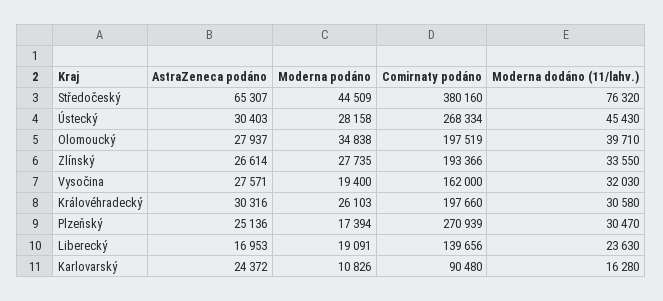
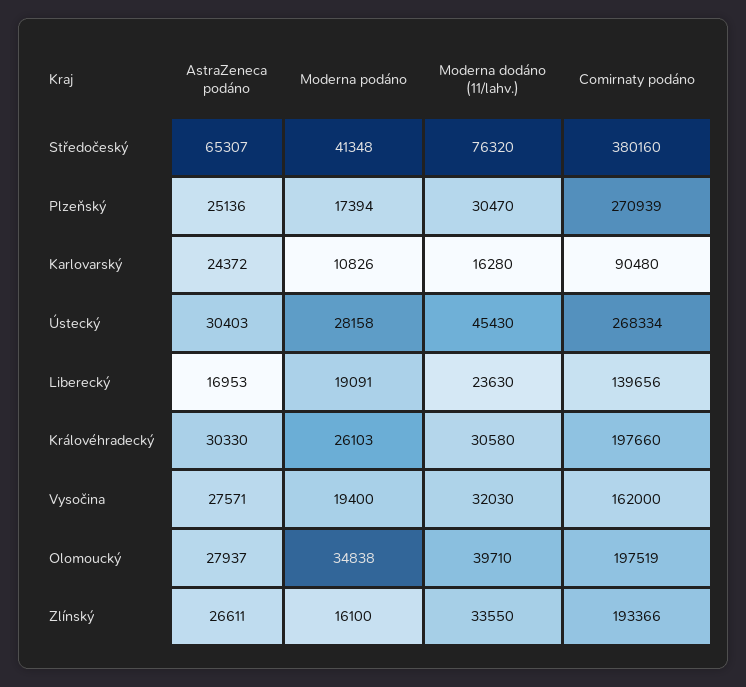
Moderna podáno, Středočeský: 44509 -> 41348
AstraZeneca podáno, Zlínský: 26614 -> 26611
Moderna podáno, Zlínský: 27735 -> 16100
AstraZeneca podáno, Královéhradecký: 30316 -> 30330

